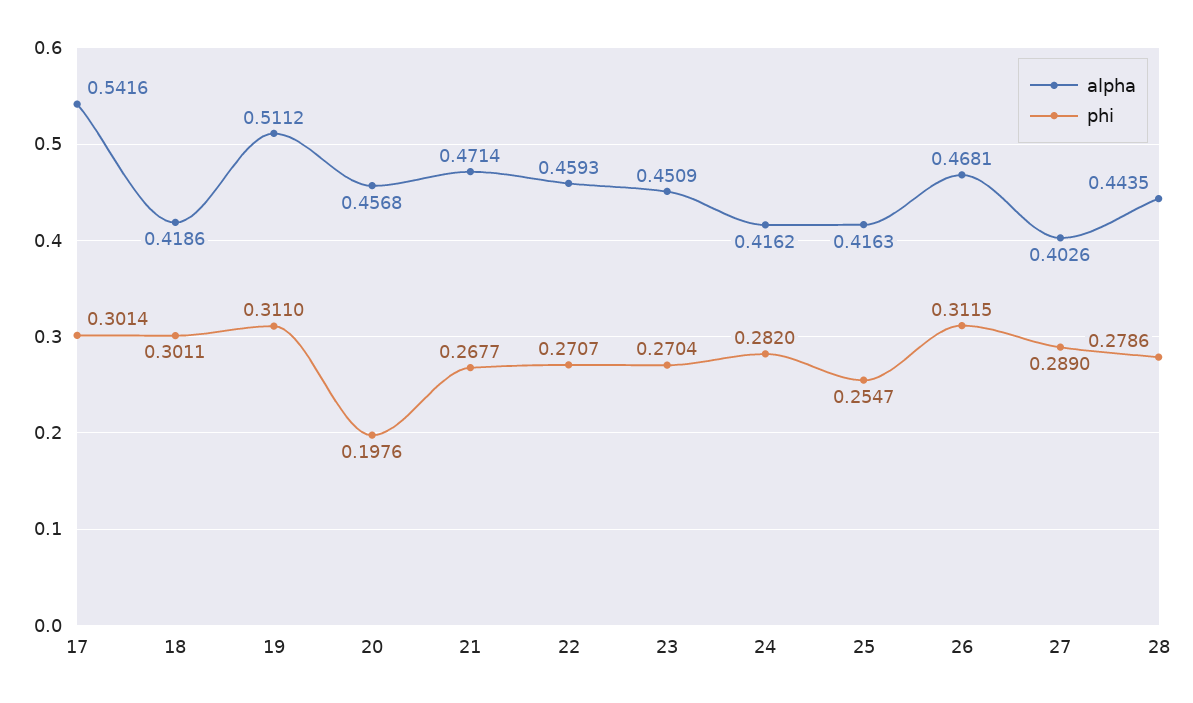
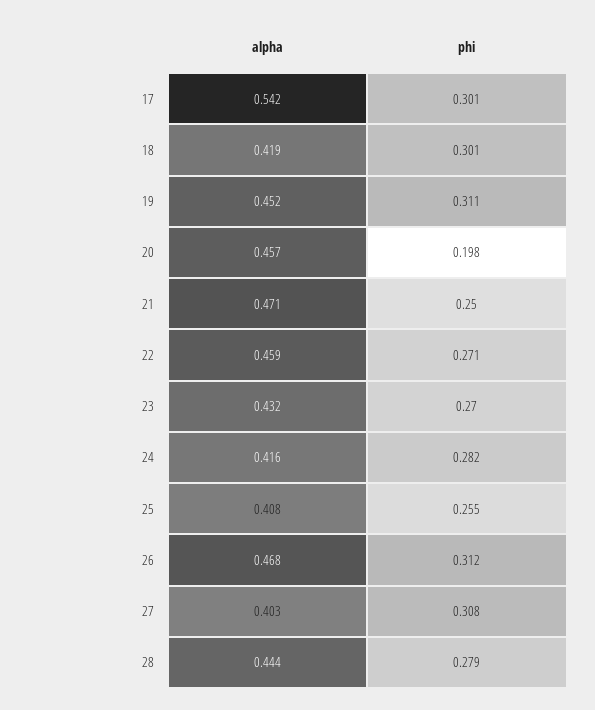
alpha, 19: 0.5112 -> 0.452
phi, 21: 0.2677 -> 0.25
alpha, 23: 0.4509 -> 0.432
alpha, 25: 0.4163 -> 0.408
phi, 27: 0.289 -> 0.308

